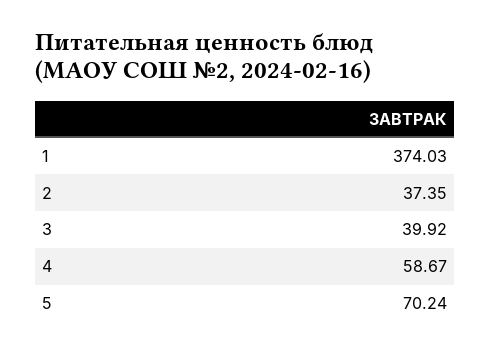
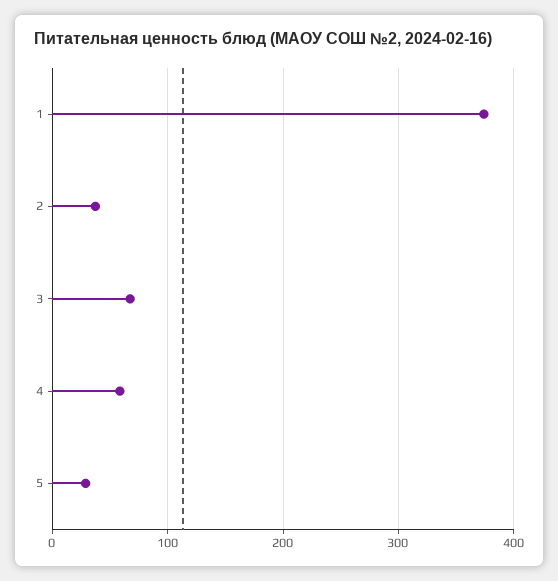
3: 39.92 -> 70
5: 70.24 -> 30

